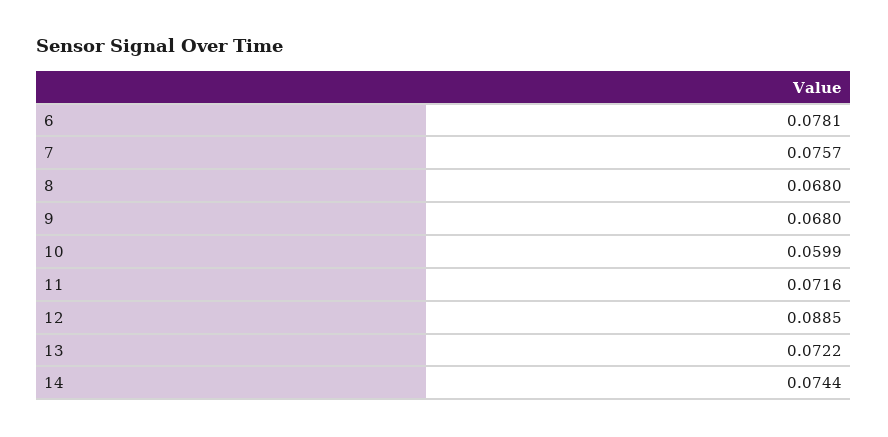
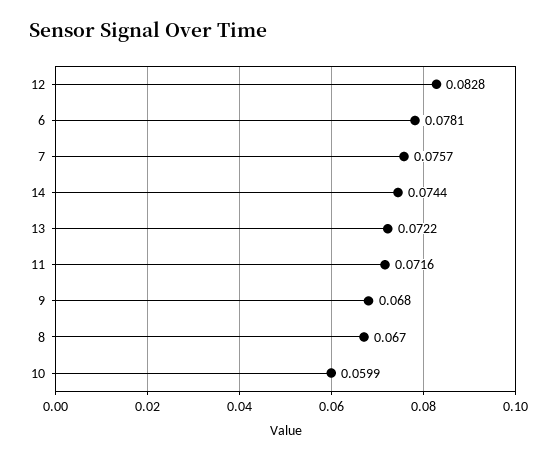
8: 0.068 -> 0.067
12: 0.0885 -> 0.0828

